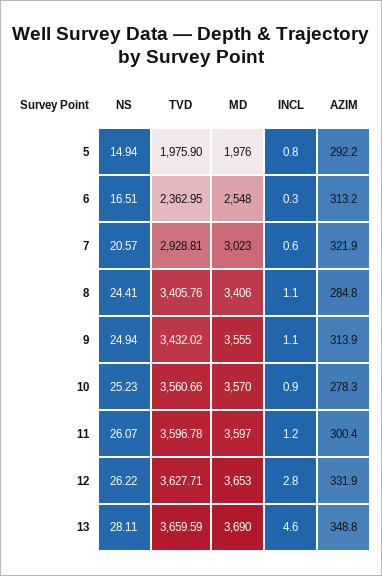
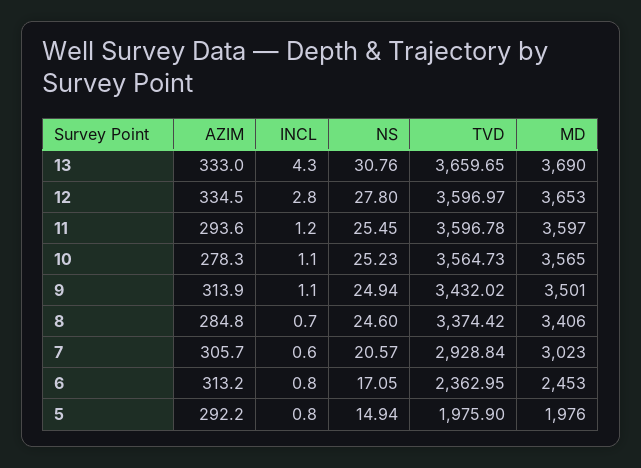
NS, 6: 16.51 -> 17.05
MD, 6: 2548 -> 2453
INCL, 6: 0.3 -> 0.8
TVD, 7: 2928.81 -> 2928.84
AZIM, 7: 321.9 -> 305.7
NS, 8: 24.41 -> 24.6
TVD, 8: 3405.76 -> 3374.42
INCL, 8: 1.1 -> 0.7
MD, 9: 3555 -> 3501
TVD, 10: 3560.66 -> 3564.73
MD, 10: 3570 -> 3565
INCL, 10: 0.9 -> 1.1
NS, 11: 26.07 -> 25.45
AZIM, 11: 300.4 -> 293.6
NS, 12: 26.22 -> 27.8
TVD, 12: 3627.71 -> 3596.97
AZIM, 12: 331.9 -> 334.5
NS, 13: 28.11 -> 30.76
TVD, 13: 3659.59 -> 3659.65
INCL, 13: 4.6 -> 4.3
AZIM, 13: 348.8 -> 333

